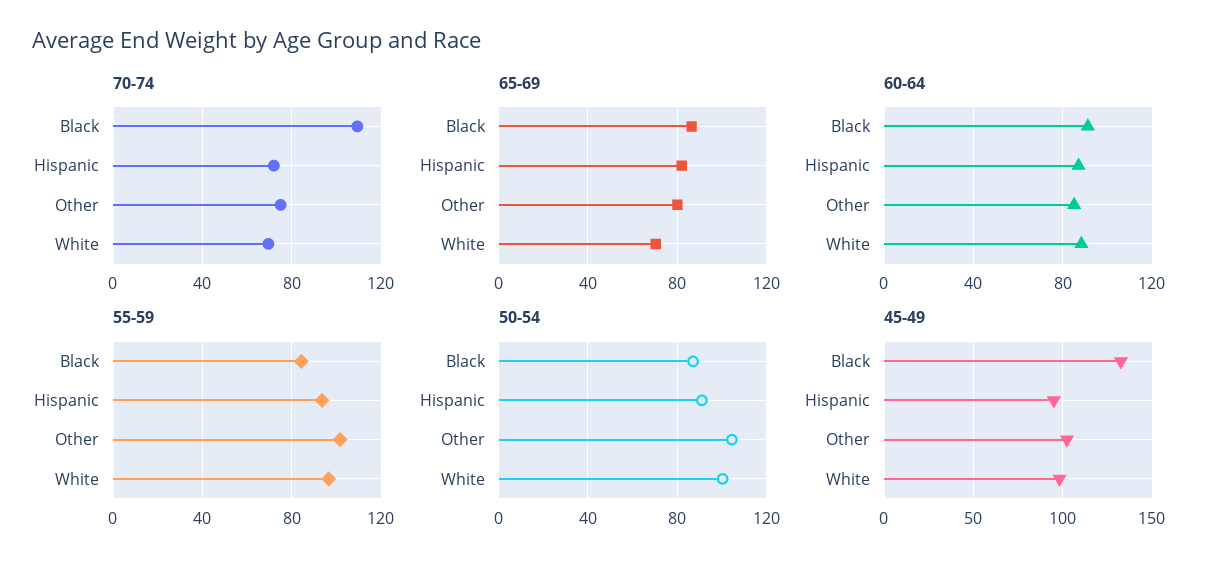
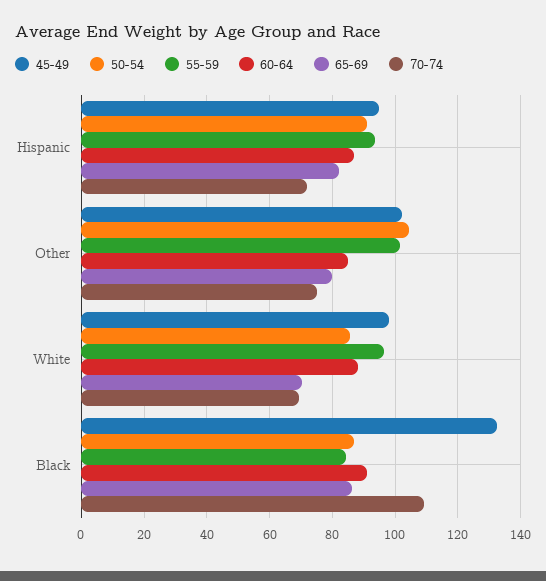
50-54, White: 100 -> 86

